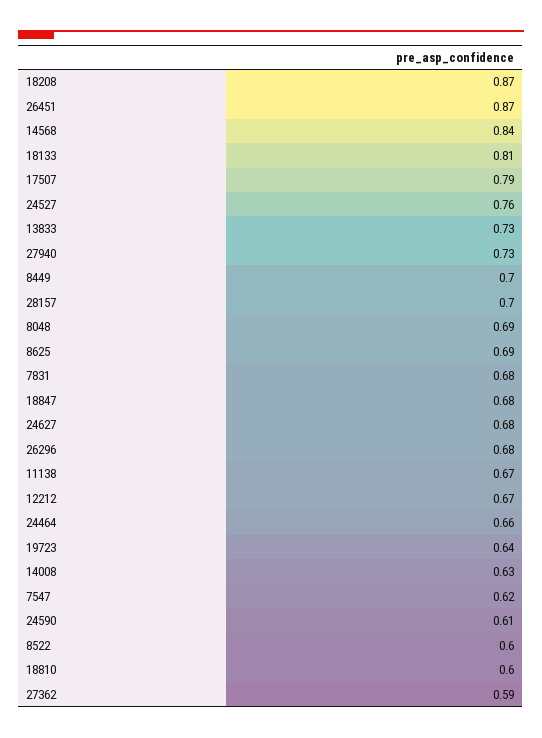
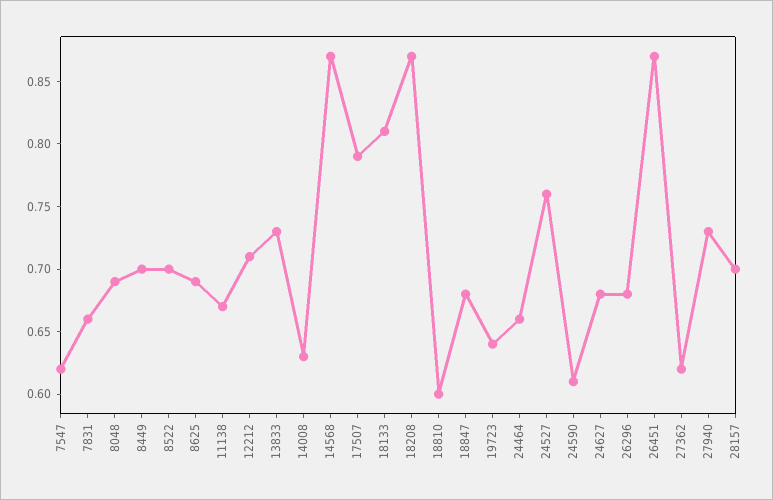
14568: 0.84 -> 0.87
7831: 0.68 -> 0.66
12212: 0.67 -> 0.71
8522: 0.6 -> 0.7
27362: 0.59 -> 0.62

